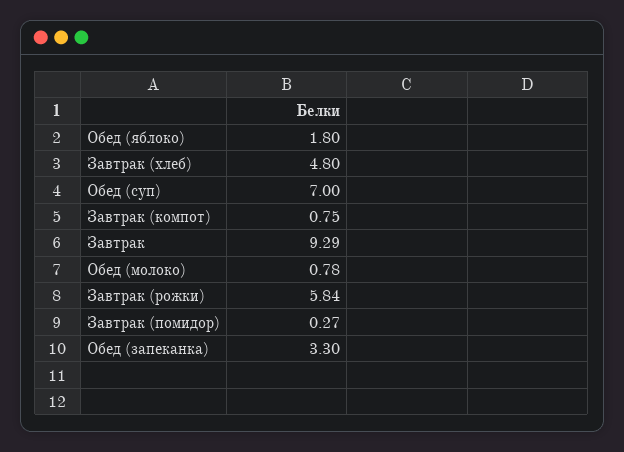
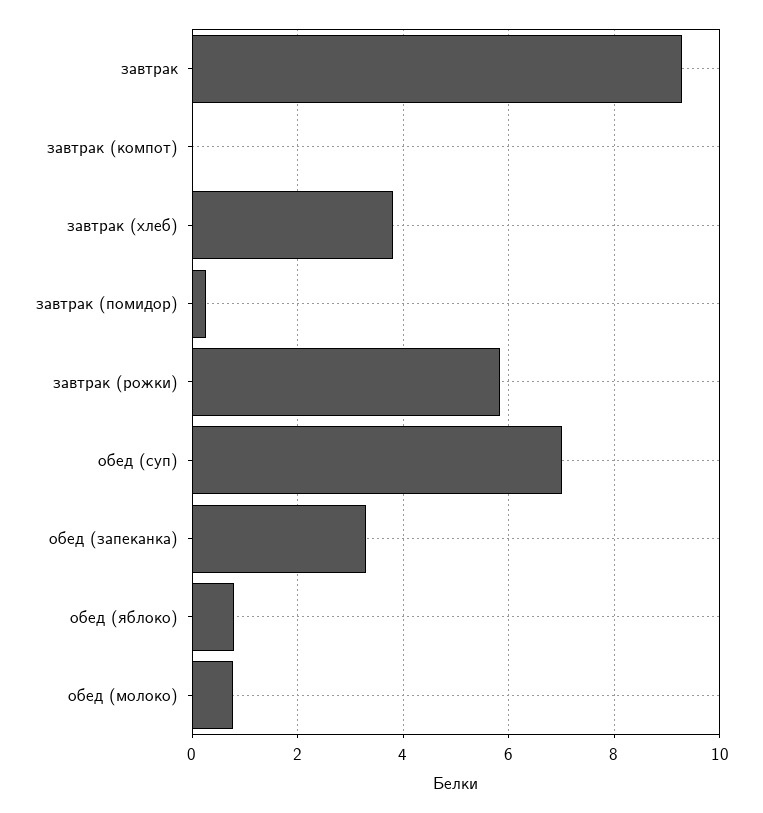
Обед (яблоко): 1.8 -> 0.8
Завтрак (хлеб): 4.8 -> 3.8
Завтрак (компот): 0.75 -> 0

